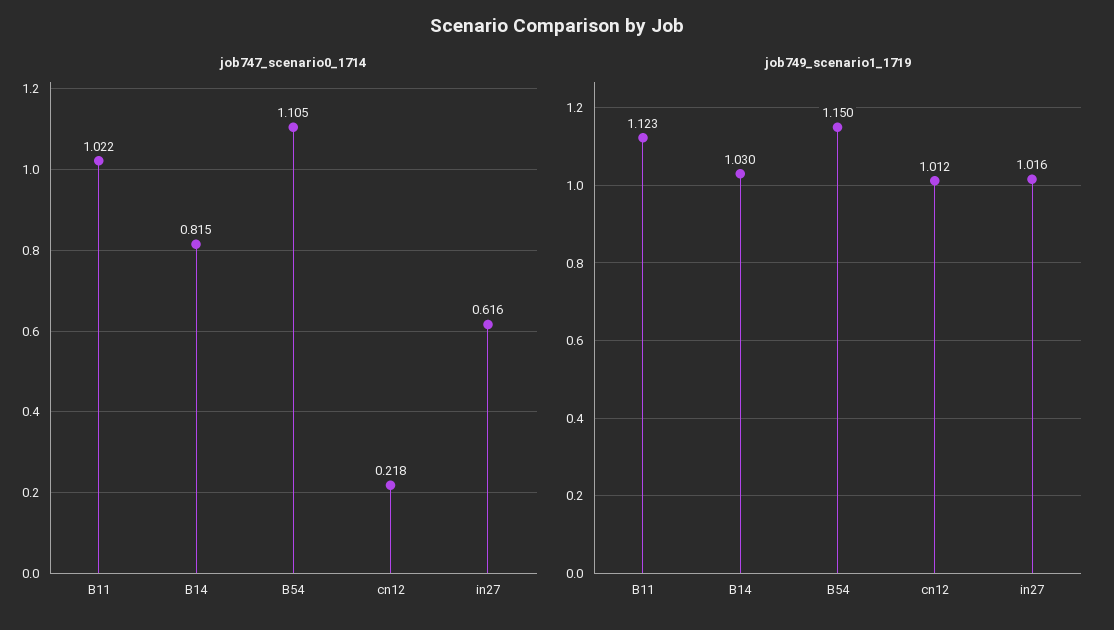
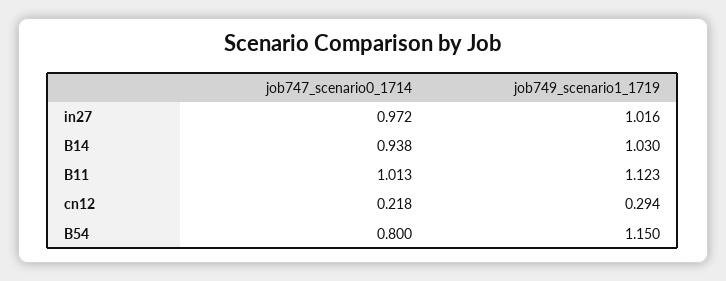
job747_scenario0_1714, B11: 1.022 -> 1.013
job747_scenario0_1714, B14: 0.815 -> 0.938
job747_scenario0_1714, B54: 1.105 -> 0.8
job747_scenario0_1714, in27: 0.616 -> 0.972
job749_scenario1_1719, cn12: 1.012 -> 0.294

